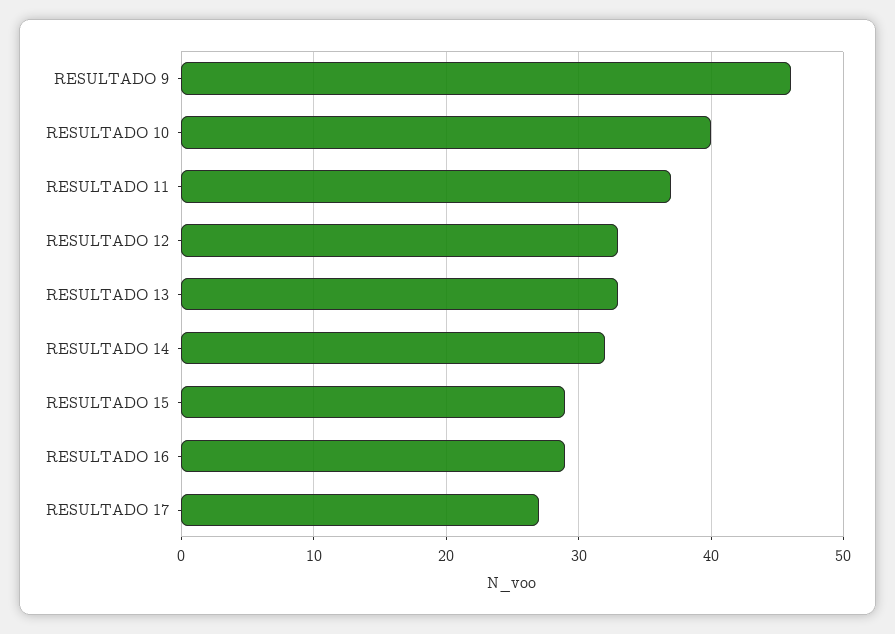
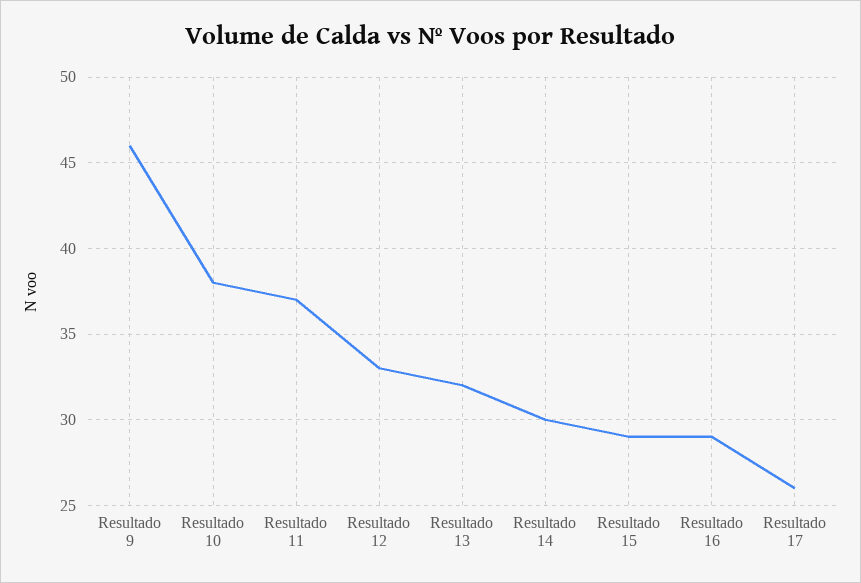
RESULTADO 10: 40 -> 38
RESULTADO 13: 33 -> 32
RESULTADO 14: 32 -> 30
RESULTADO 17: 27 -> 26

